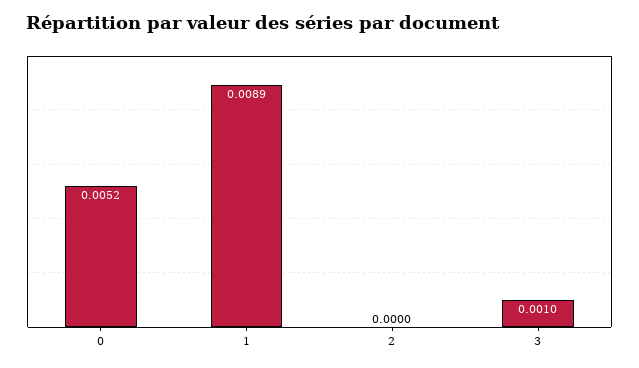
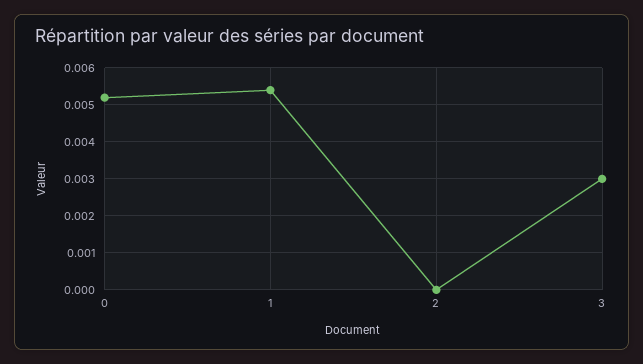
1: 0.0089 -> 0.0055
3: 0.001 -> 0.003

